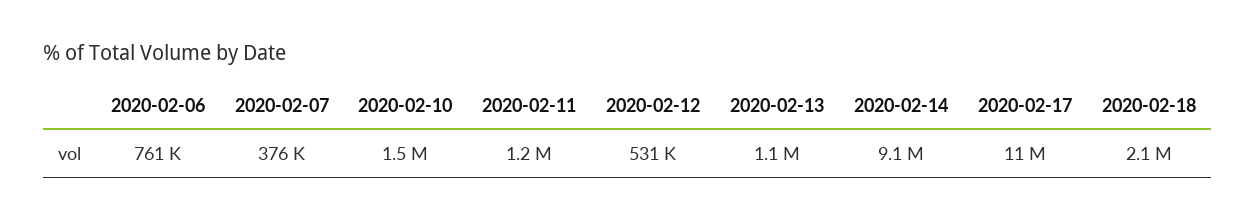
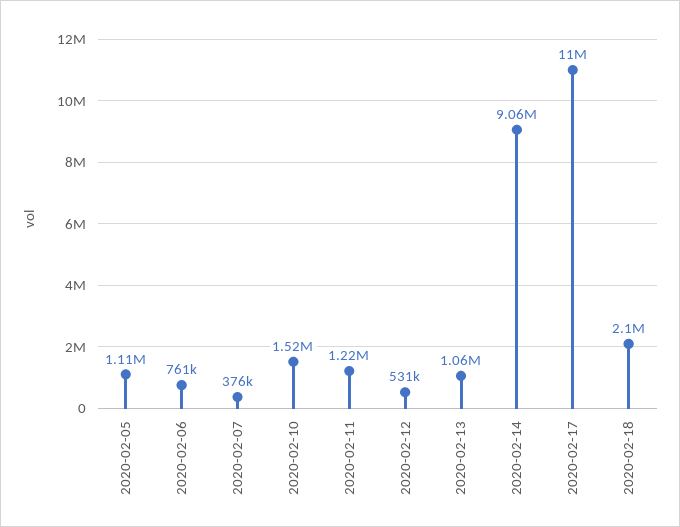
2020-02-05: none -> 1110000

